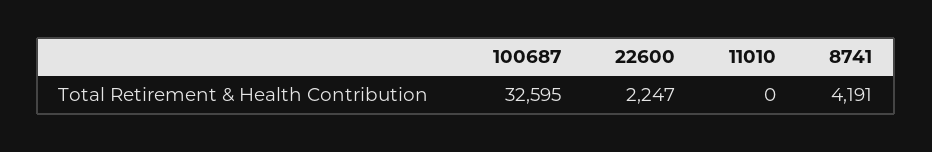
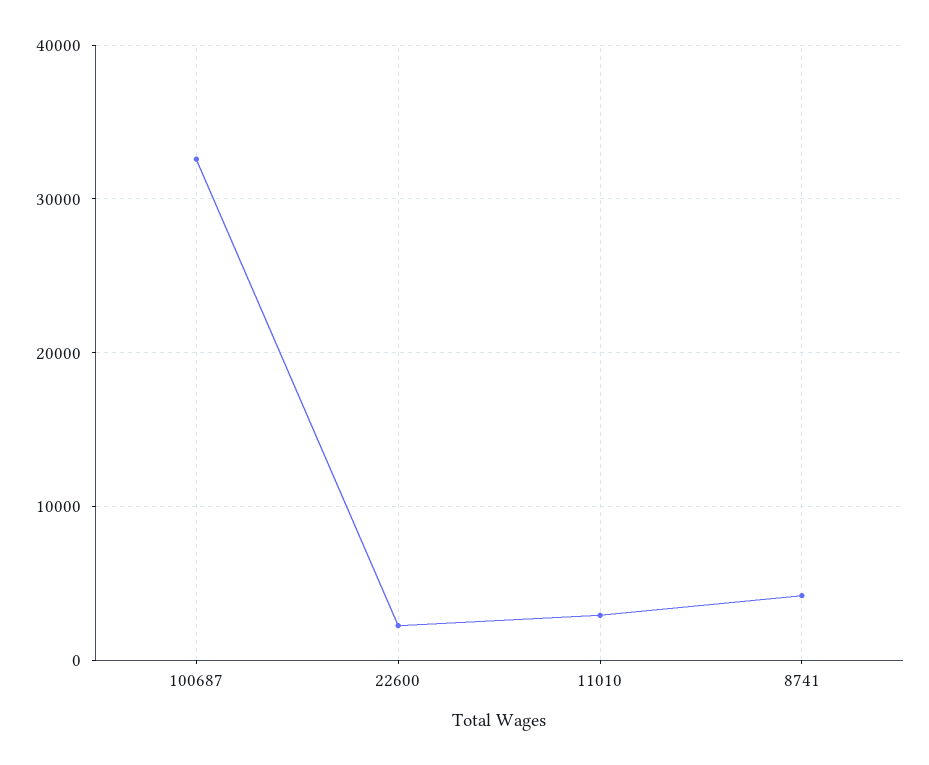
11010: 0 -> 3000

